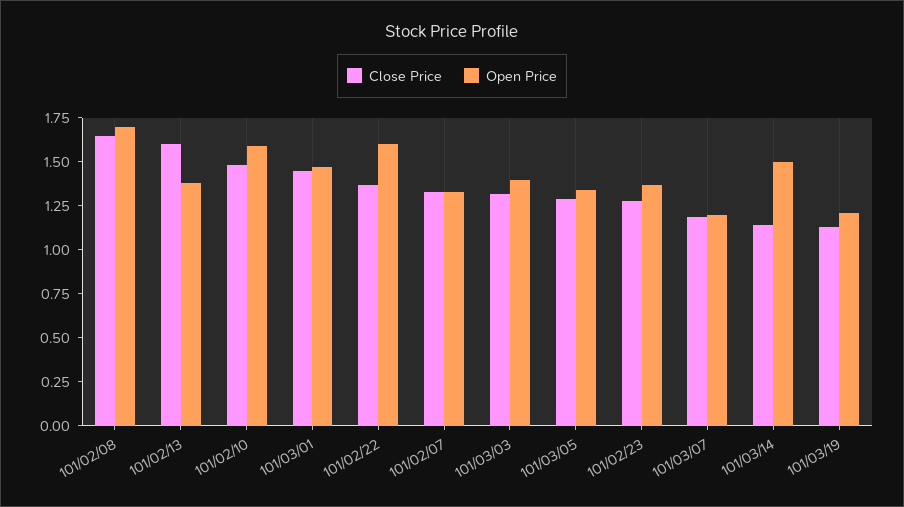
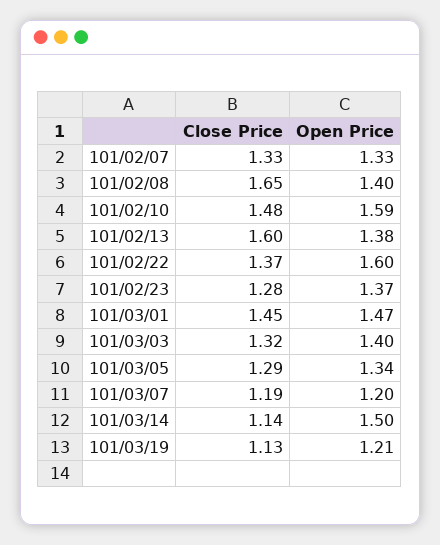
Open Price, 101/02/08: 1.7 -> 1.4

